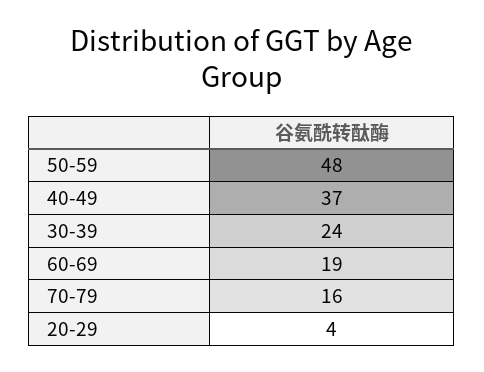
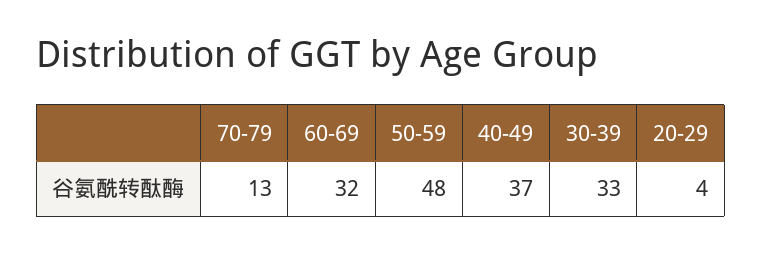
30-39: 24 -> 33
60-69: 19 -> 32
70-79: 16 -> 13

